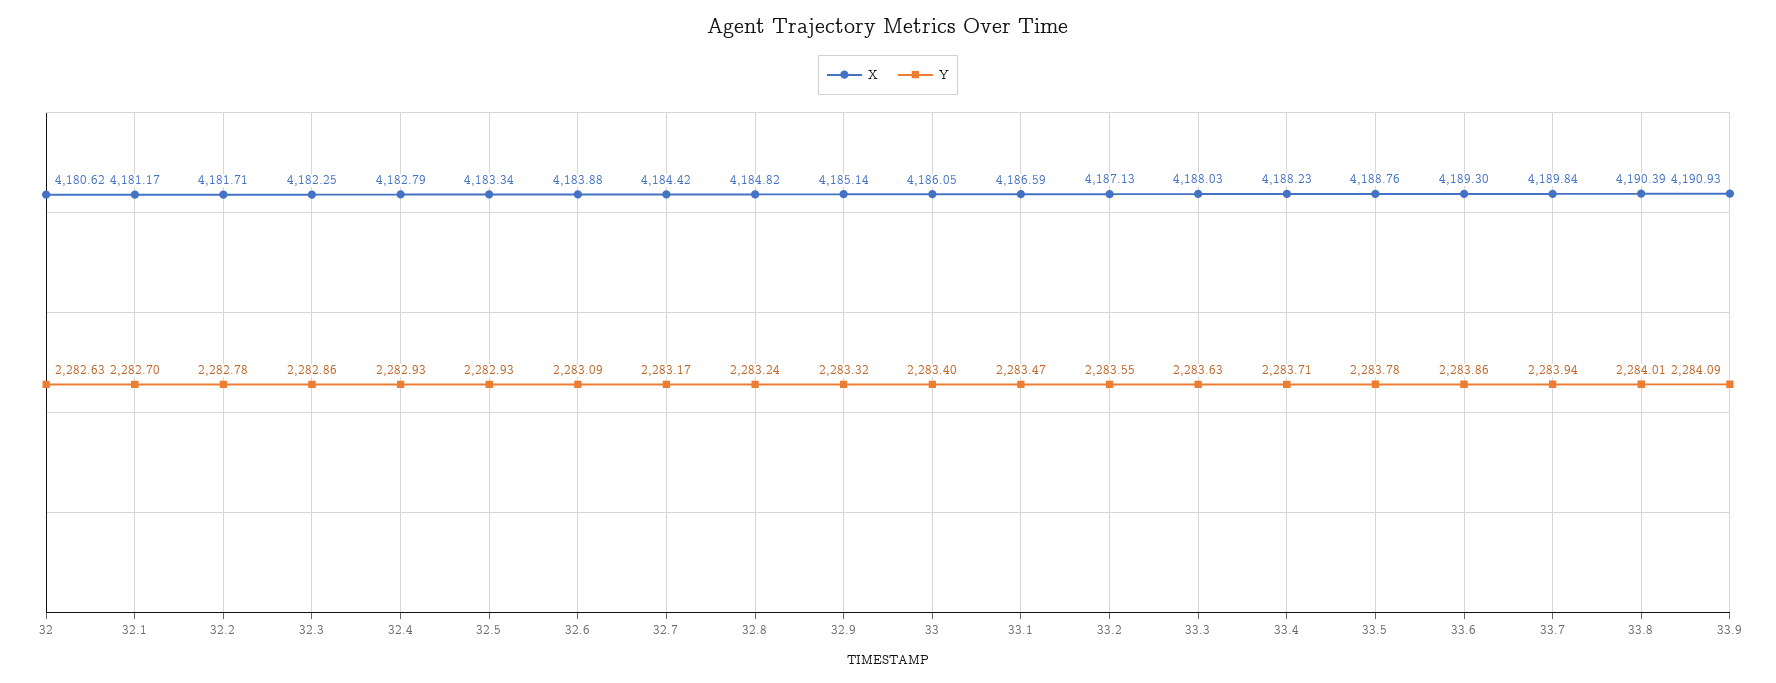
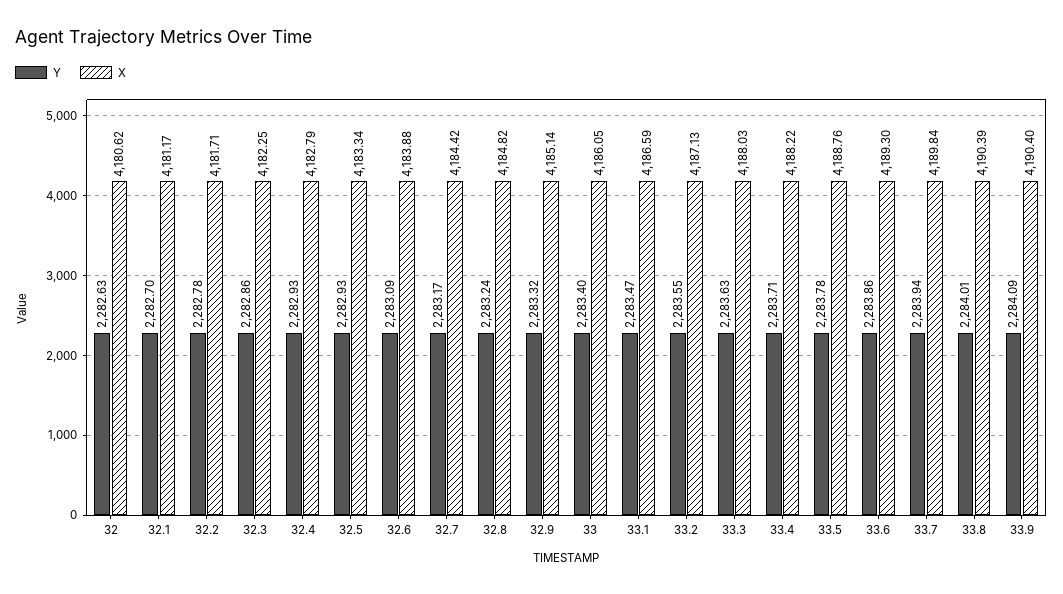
X, 33.4: 4188.23 -> 4188.22
X, 33.9: 4190.93 -> 4190.4

